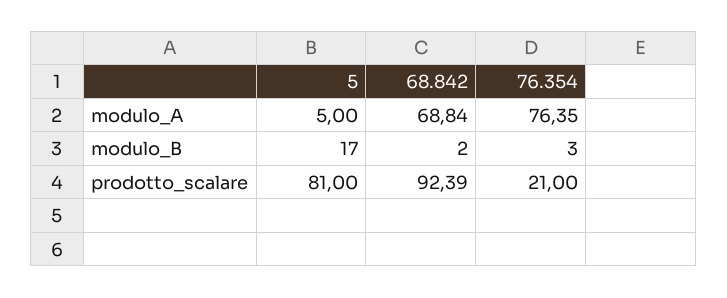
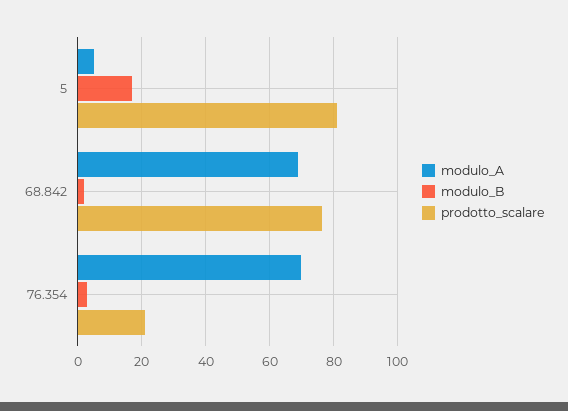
modulo_A, 76.354: 76.35 -> 70
prodotto_scalare, 68.842: 92.39 -> 76

